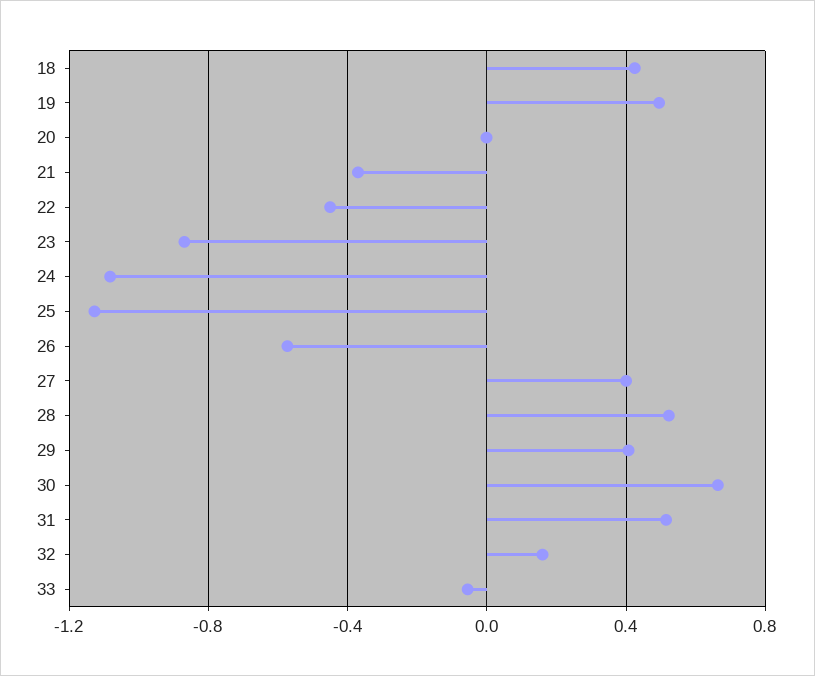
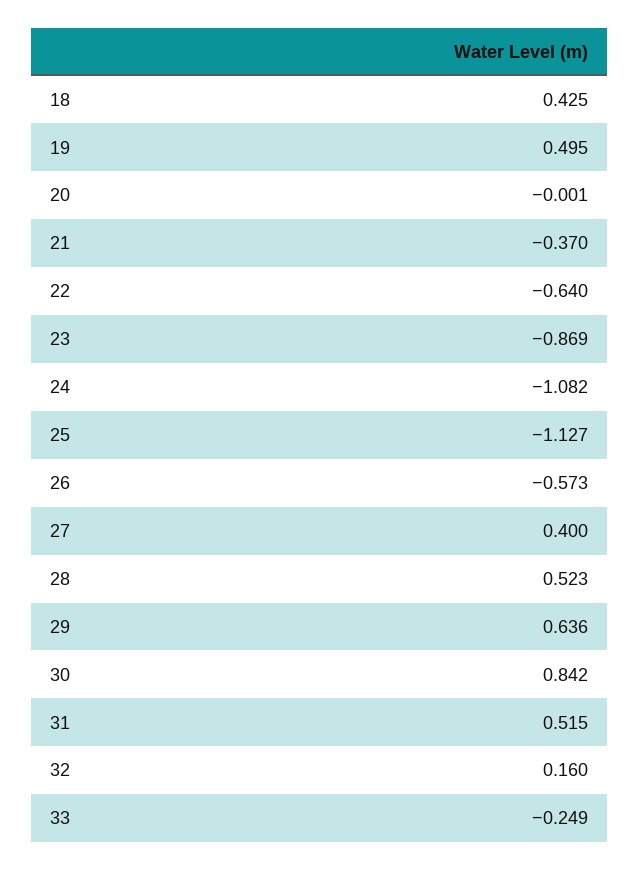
22: -0.45 -> -0.64
29: 0.4 -> 0.636
30: 0.65 -> 0.842
33: -0.05 -> -0.249

